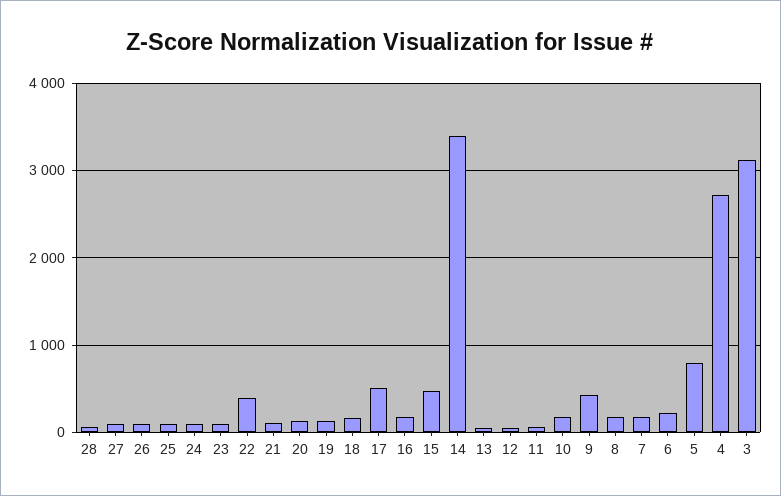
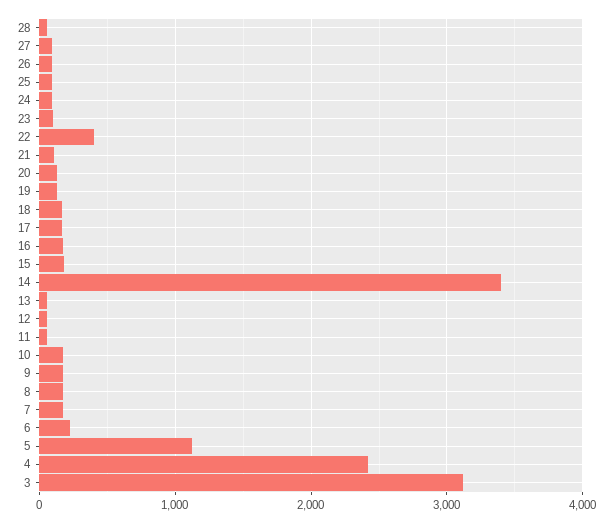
17: 500 -> 200
15: 500 -> 200
9: 400 -> 200
5: 800 -> 1100
4: 2700 -> 2400

